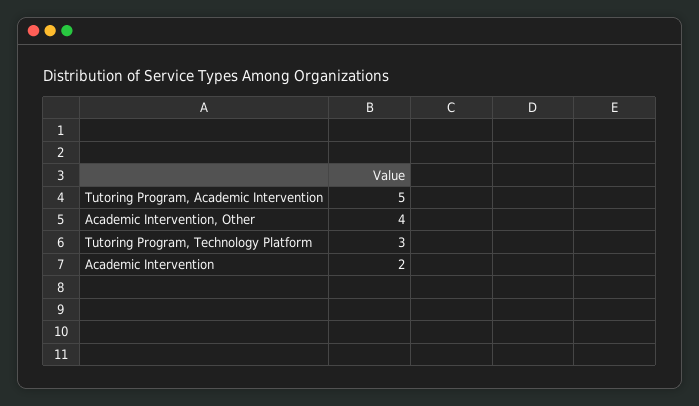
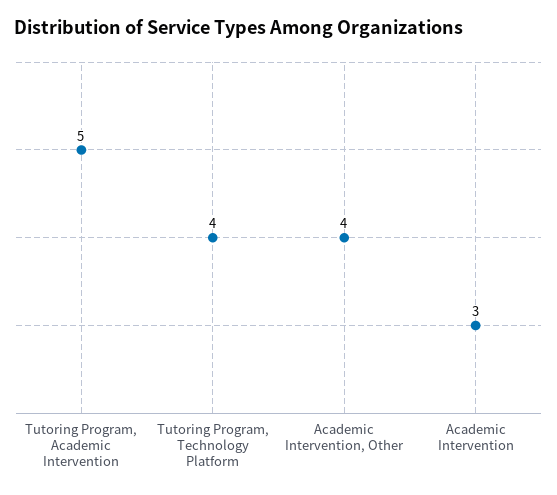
Tutoring Program, Technology Platform: 3 -> 4
Academic Intervention: 2 -> 3

